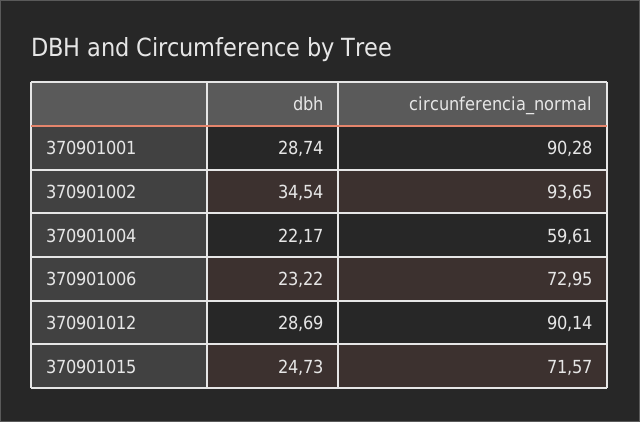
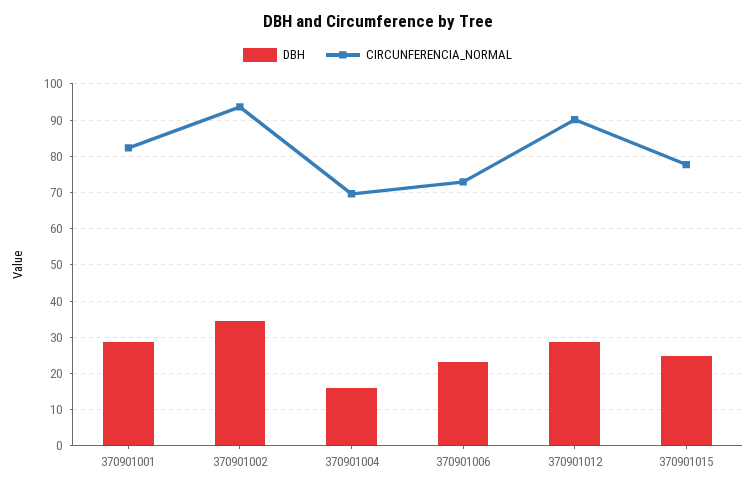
circunferencia_normal, 370901001: 90.28 -> 82
dbh, 370901004: 22.17 -> 16
circunferencia_normal, 370901004: 59.61 -> 70
circunferencia_normal, 370901015: 71.57 -> 78

